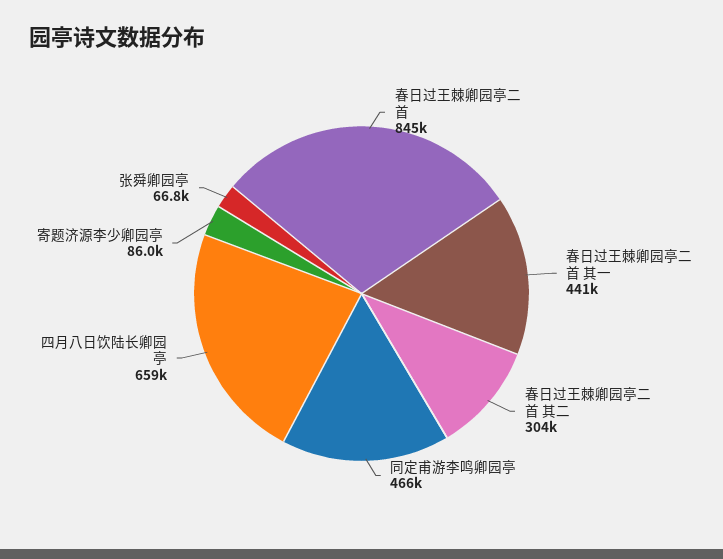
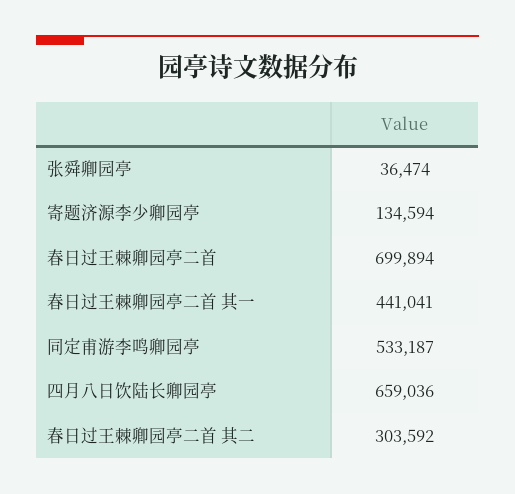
春日过王棘卿园亭二首: 845000 -> 699894
同定甫游李鸣卿园亭: 466000 -> 533187
寄题济源李少卿园亭: 86000 -> 134594
张舜卿园亭: 66800 -> 36474

